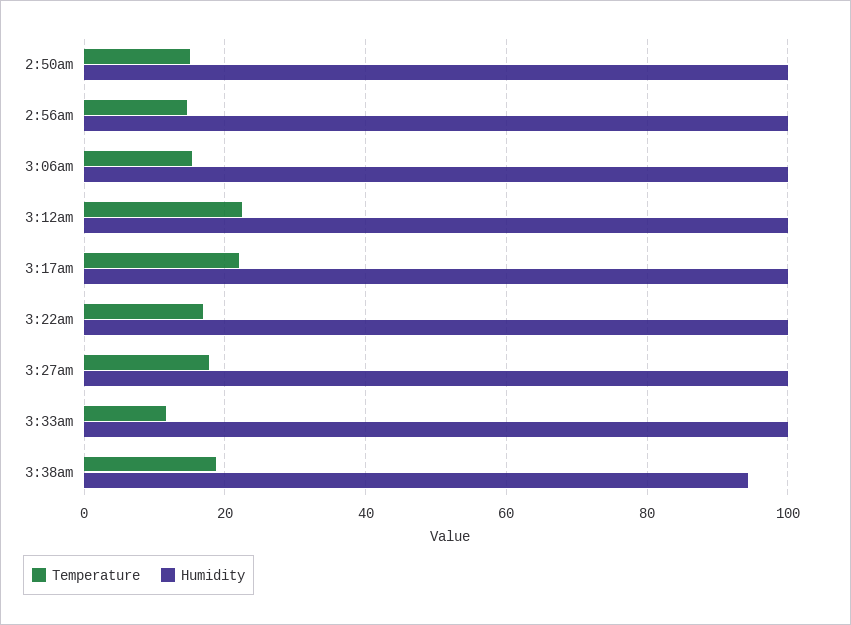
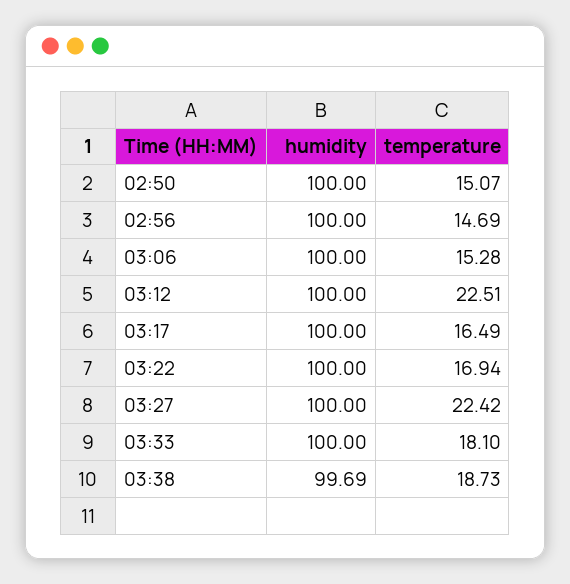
Temperature, 3:17am: 22 -> 16.49
Temperature, 3:27am: 18 -> 22.42
Temperature, 3:33am: 12 -> 18.1
Humidity, 3:38am: 94 -> 99.69

